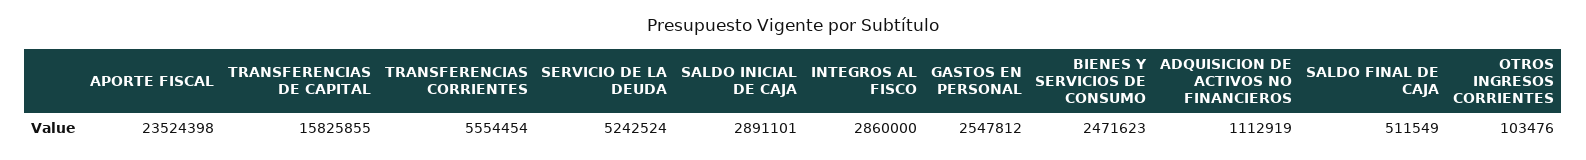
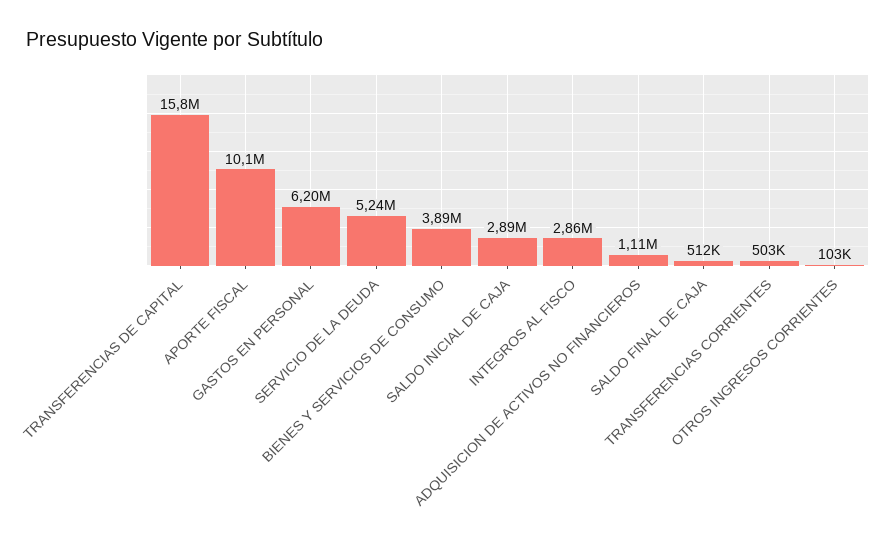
APORTE FISCAL: 23524398 -> 10100000
TRANSFERENCIAS CORRIENTES: 5554454 -> 503000
GASTOS EN PERSONAL: 2547812 -> 6200000
BIENES Y SERVICIOS DE CONSUMO: 2471623 -> 3890000

